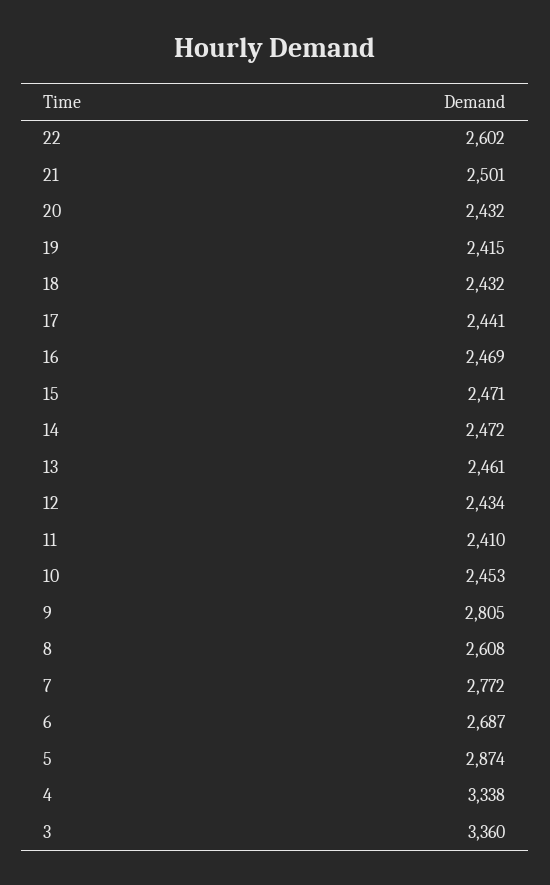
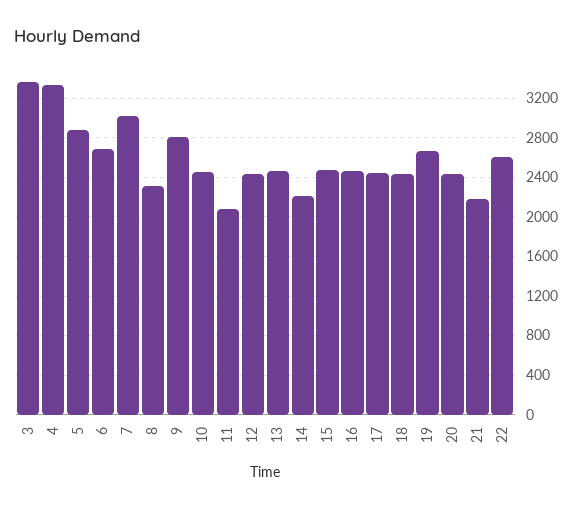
21: 2501 -> 2200
19: 2415 -> 2700
14: 2472 -> 2200
11: 2410 -> 2100
8: 2608 -> 2300
7: 2772 -> 3000

